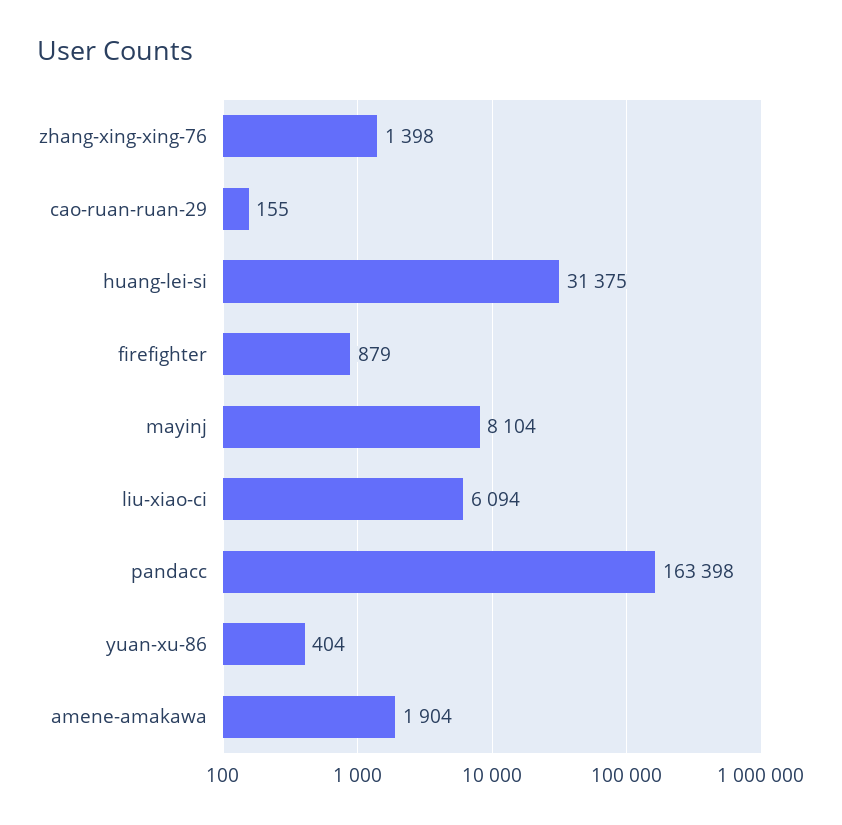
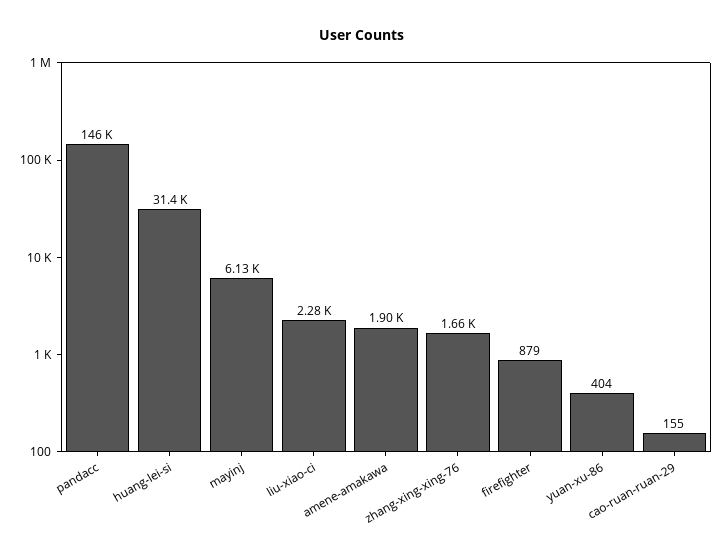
zhang-xing-xing-76: 1398 -> 1660
mayinj: 8104 -> 6130
liu-xiao-ci: 6094 -> 2280
pandacc: 163398 -> 146000

